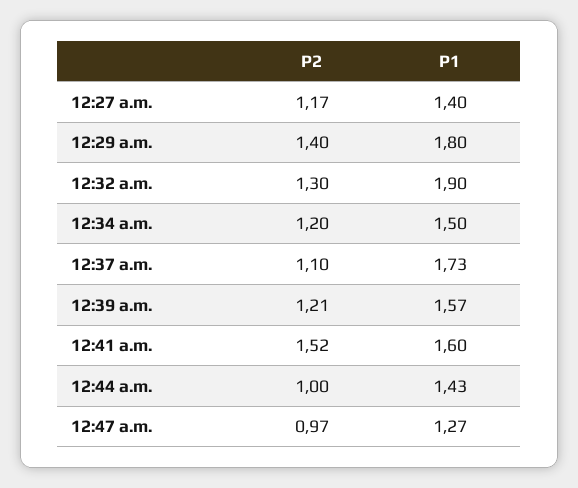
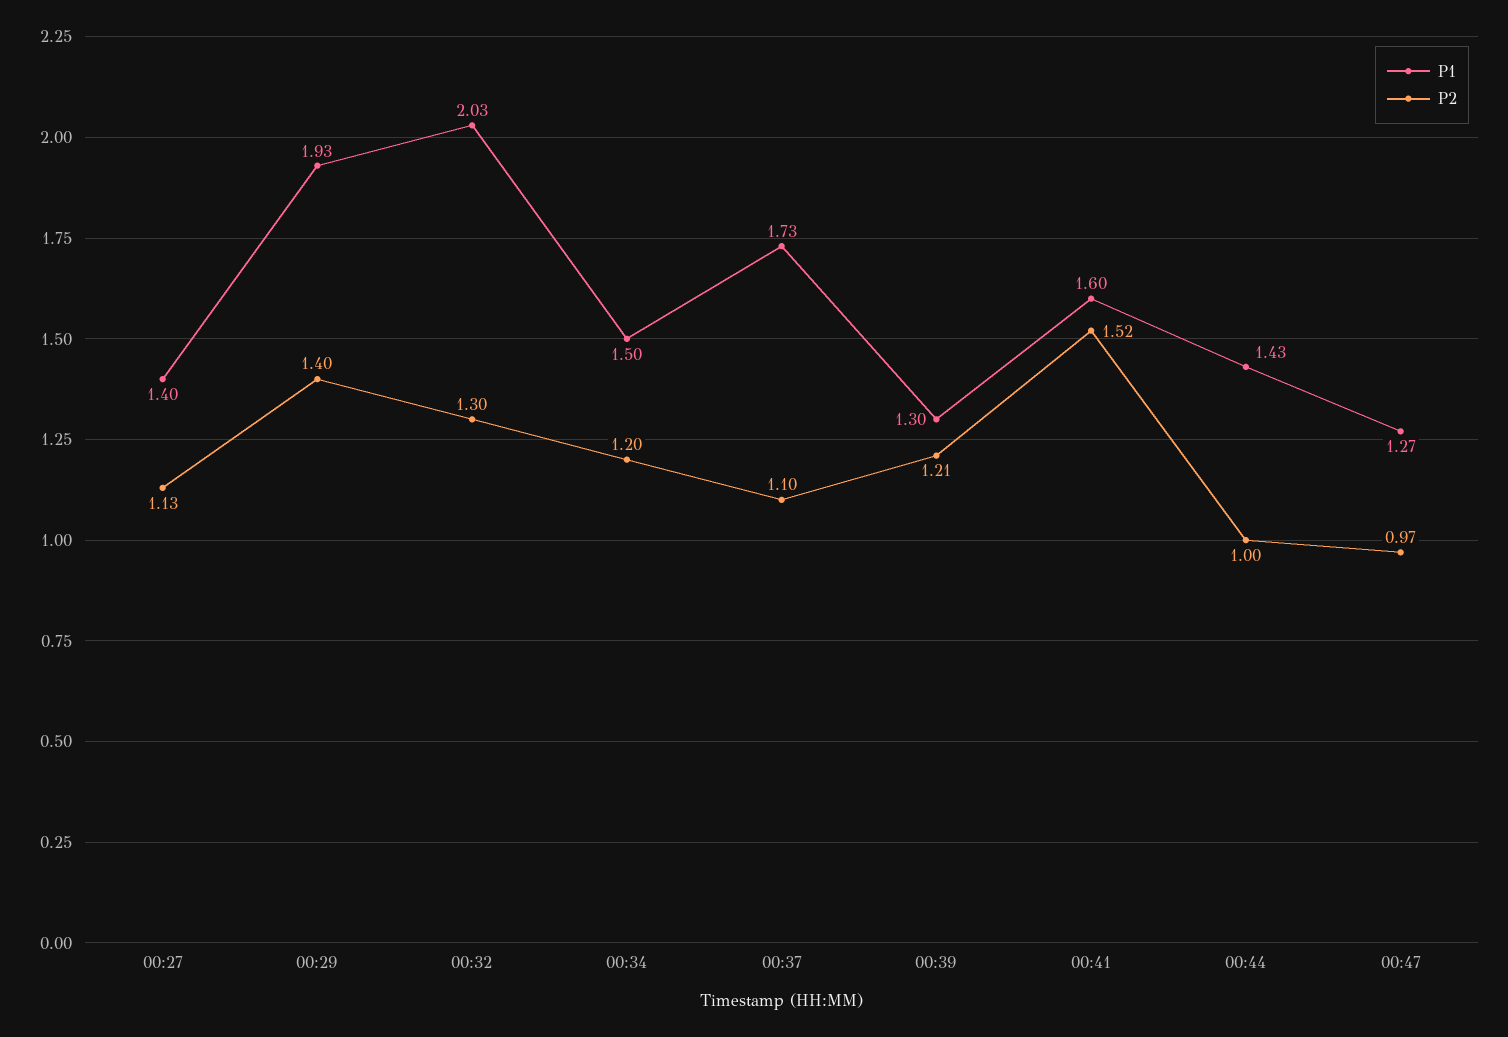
P2, 12:27 a.m.: 1.17 -> 1.13
P1, 12:29 a.m.: 1.8 -> 1.93
P1, 12:32 a.m.: 1.9 -> 2.03
P1, 12:39 a.m.: 1.57 -> 1.3

